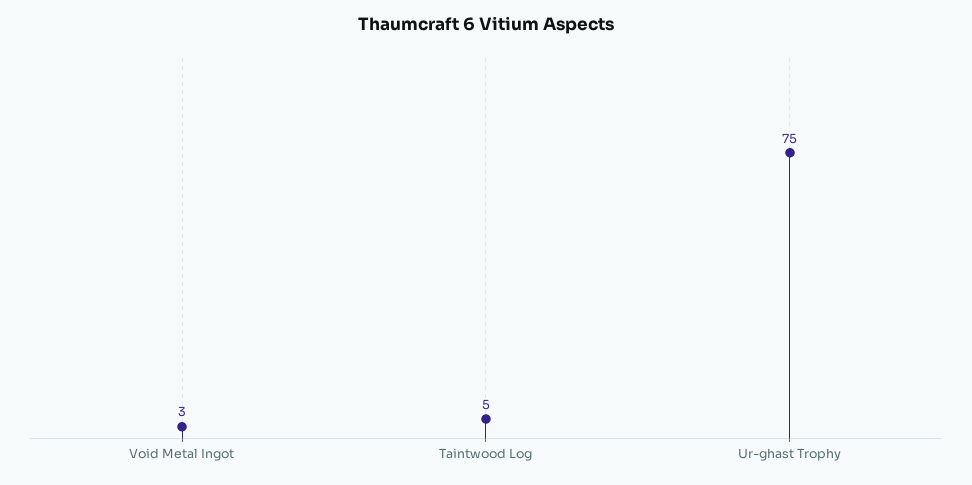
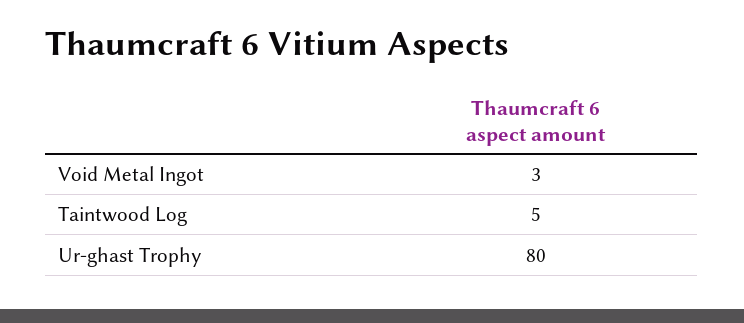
Ur-ghast Trophy: 75 -> 80

